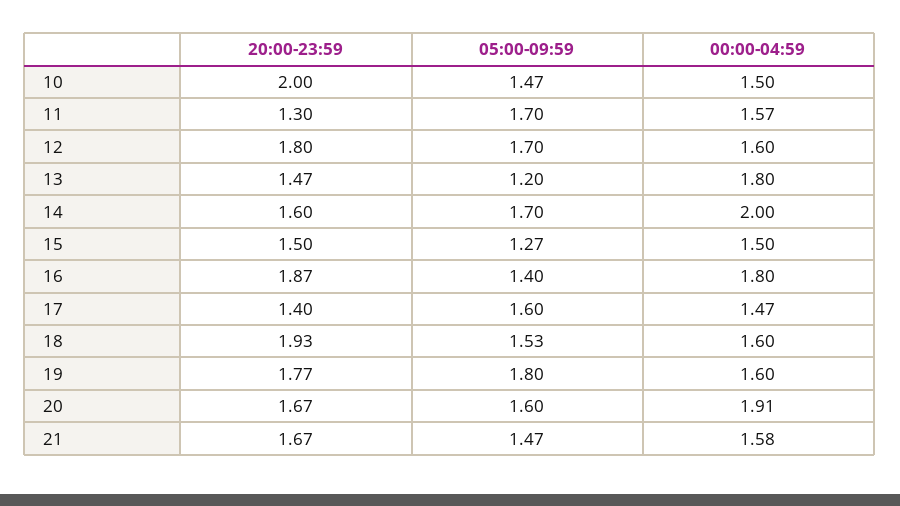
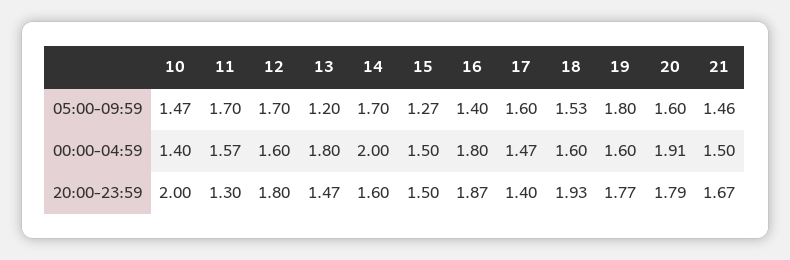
00:00-04:59, 10: 1.5 -> 1.4
20:00-23:59, 20: 1.67 -> 1.79
05:00-09:59, 21: 1.47 -> 1.46
00:00-04:59, 21: 1.58 -> 1.5

